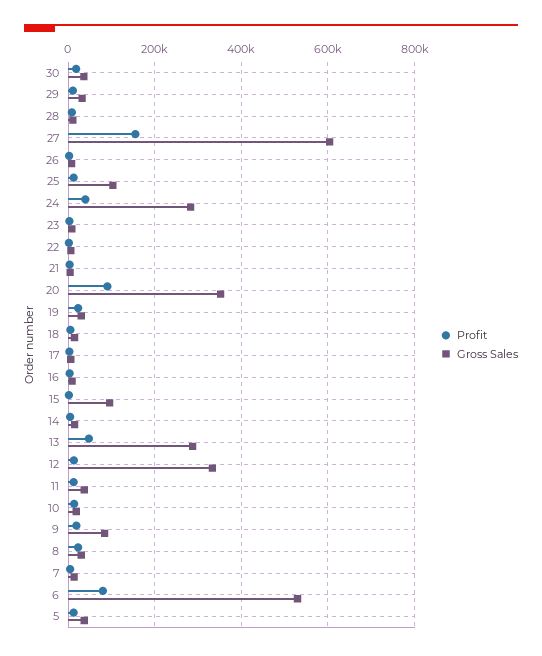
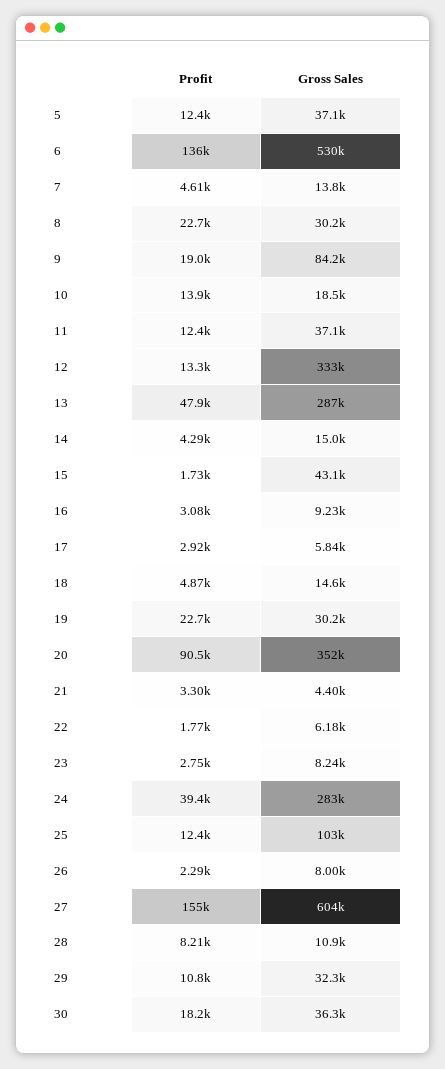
Gross Sales, 15: 100000 -> 43100
Profit, 6: 80000 -> 136000

